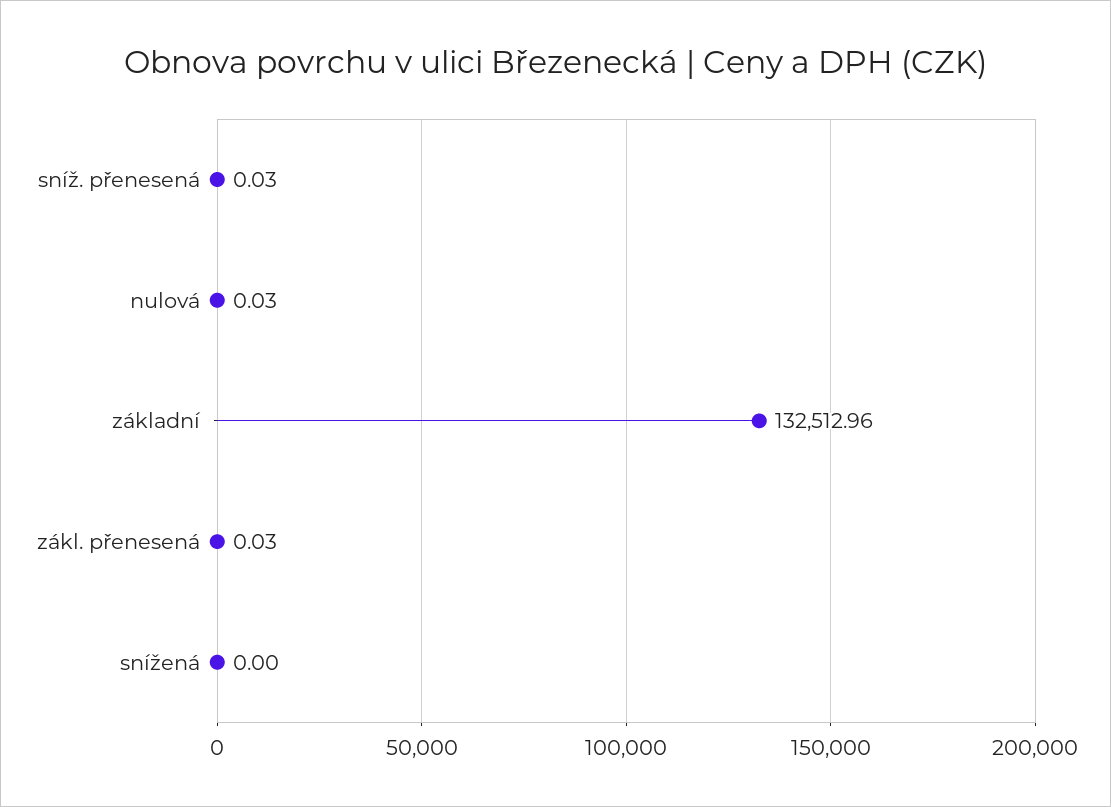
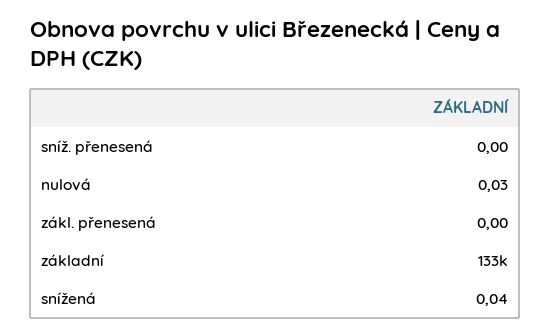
sníž. přenesená: 0.03 -> 0
zákl. přenesená: 0.03 -> 0
snížená: 0 -> 0.04

